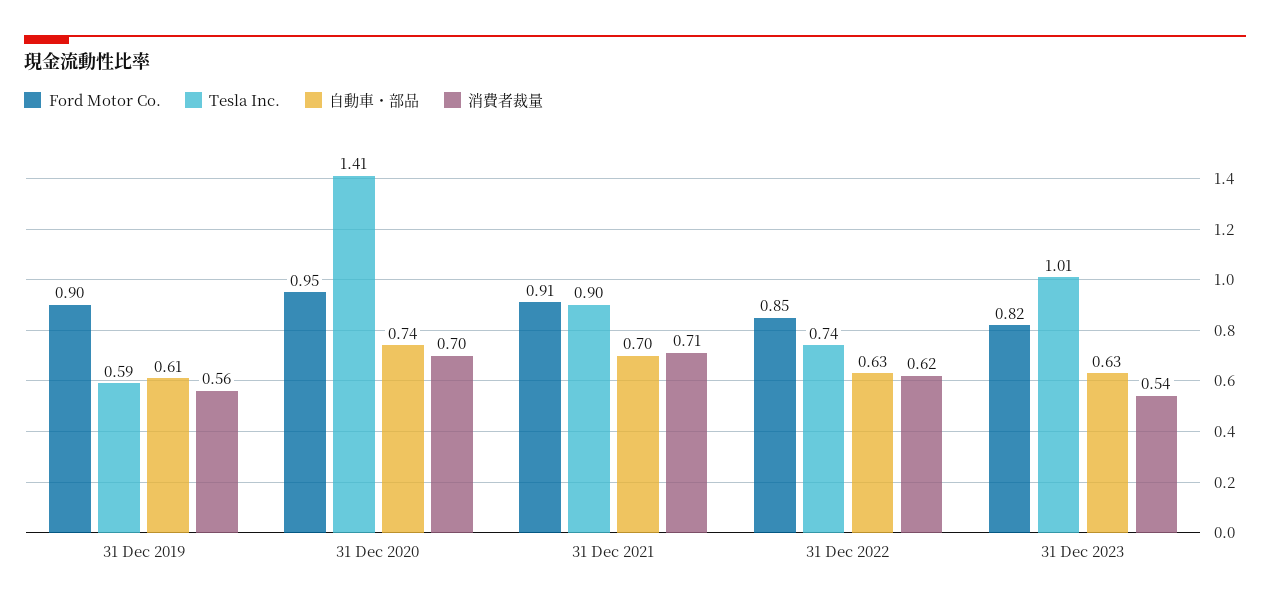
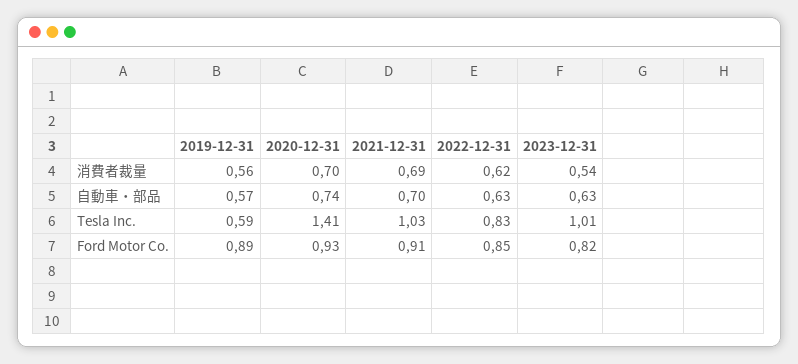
Ford Motor Co., 31 Dec 2019: 0.9 -> 0.89
自動車・部品, 31 Dec 2019: 0.61 -> 0.57
Ford Motor Co., 31 Dec 2020: 0.95 -> 0.93
Tesla Inc., 31 Dec 2021: 0.9 -> 1.03
消費者裁量, 31 Dec 2021: 0.71 -> 0.69
Tesla Inc., 31 Dec 2022: 0.74 -> 0.83

